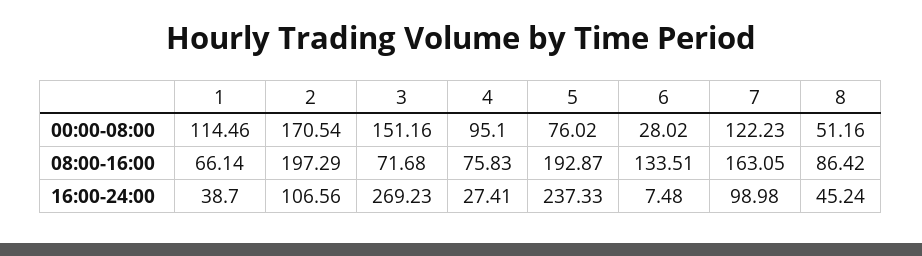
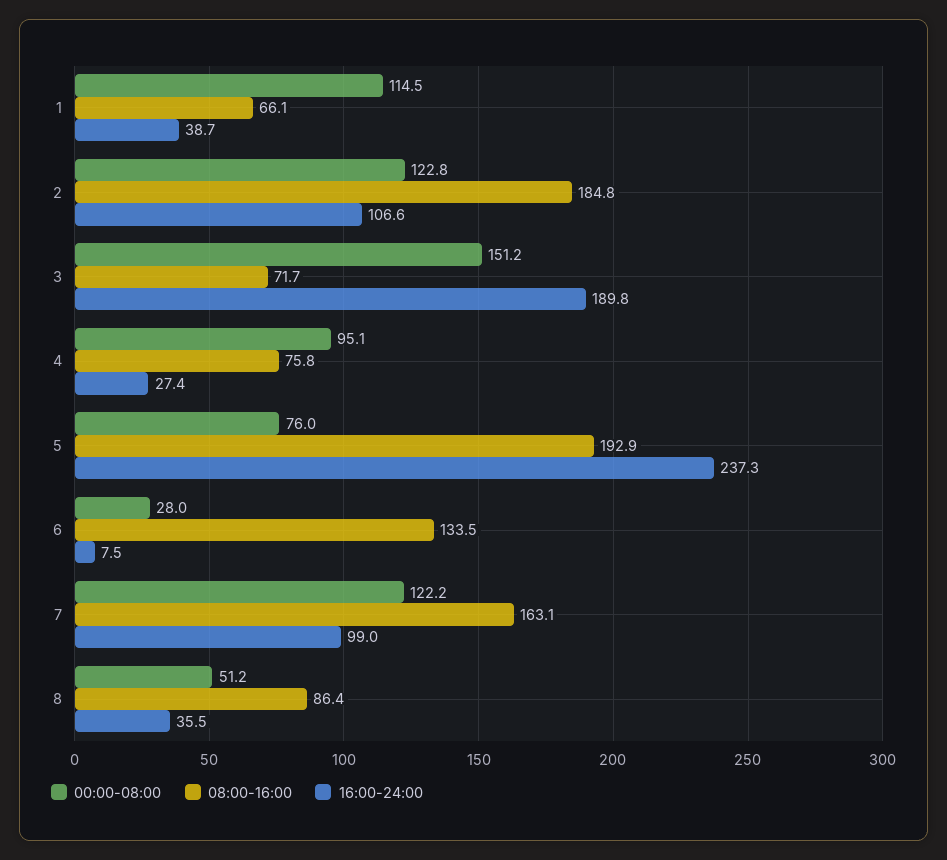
00:00-08:00, 2: 170.54 -> 122.8
08:00-16:00, 2: 197.29 -> 184.8
16:00-24:00, 3: 269.23 -> 189.8
16:00-24:00, 8: 45.24 -> 35.5

